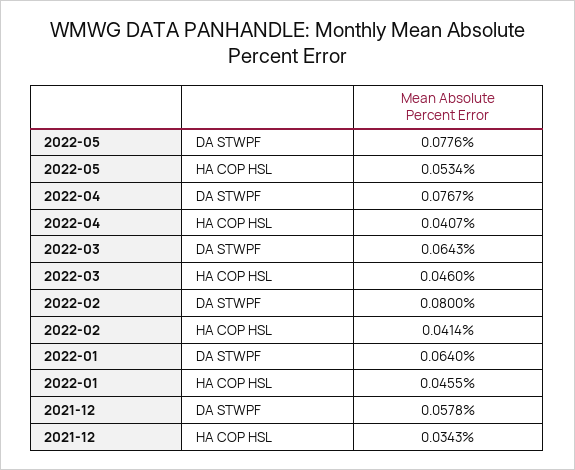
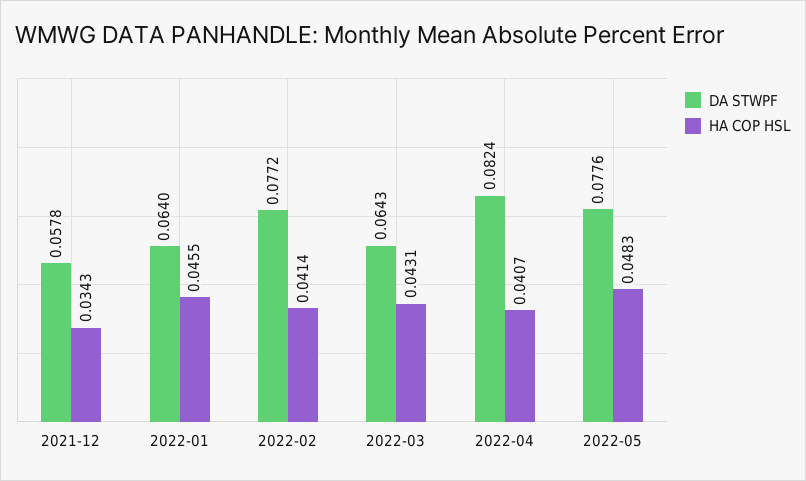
HA COP HSL, 2022-05: 0.0534 -> 0.0483
DA STWPF, 2022-04: 0.0767 -> 0.0824
HA COP HSL, 2022-03: 0.046 -> 0.0431
DA STWPF, 2022-02: 0.08 -> 0.0772

